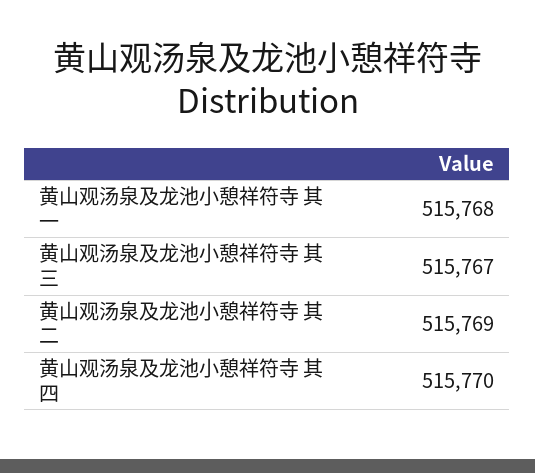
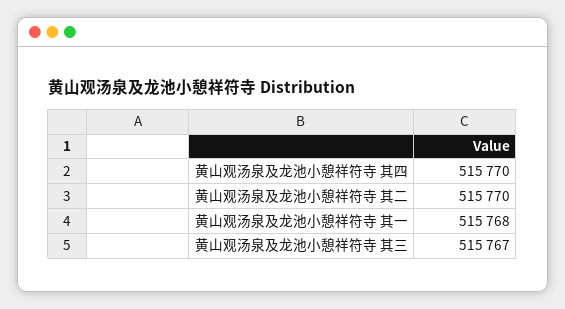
黄山观汤泉及龙池小憩祥符寺 其二: 515769 -> 515770

